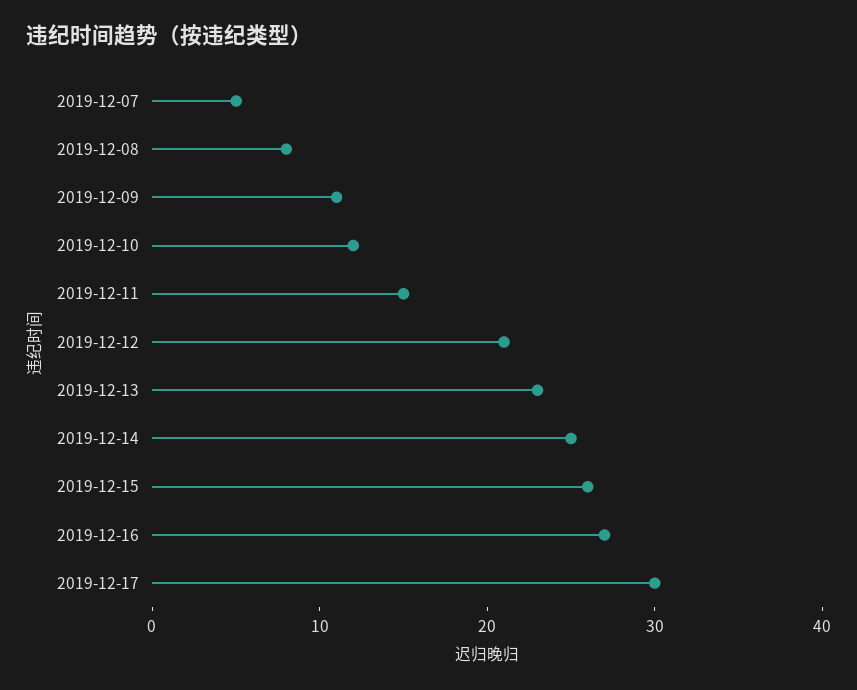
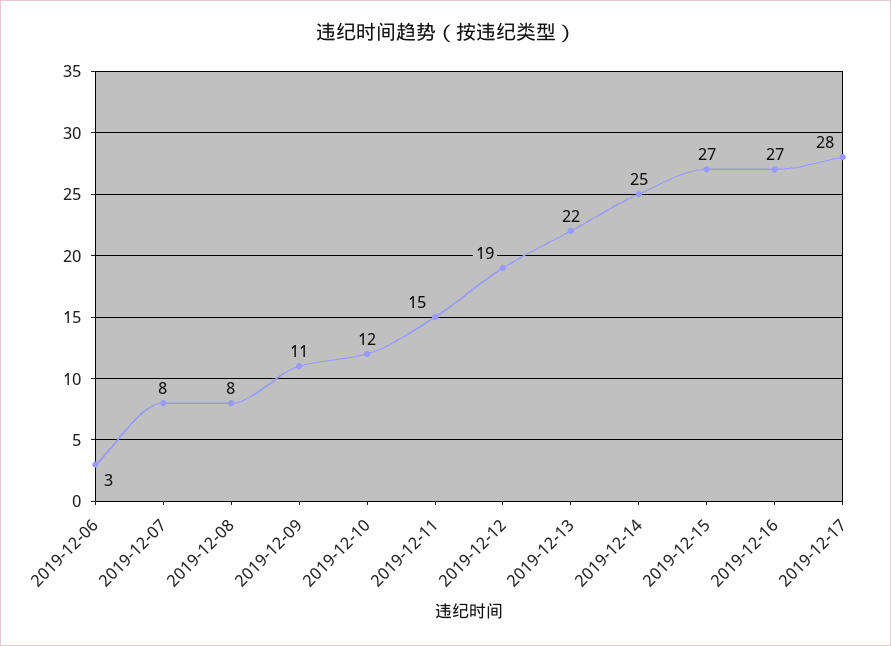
2019-12-07: 5 -> 8
2019-12-12: 21 -> 19
2019-12-13: 23 -> 22
2019-12-15: 26 -> 27
2019-12-17: 30 -> 28
2019-12-06: none -> 3

